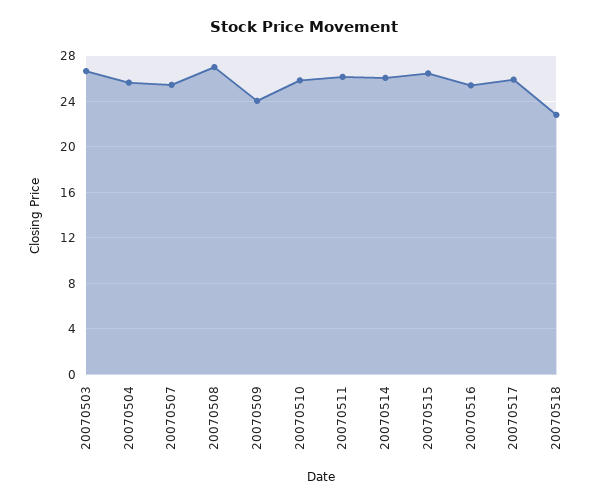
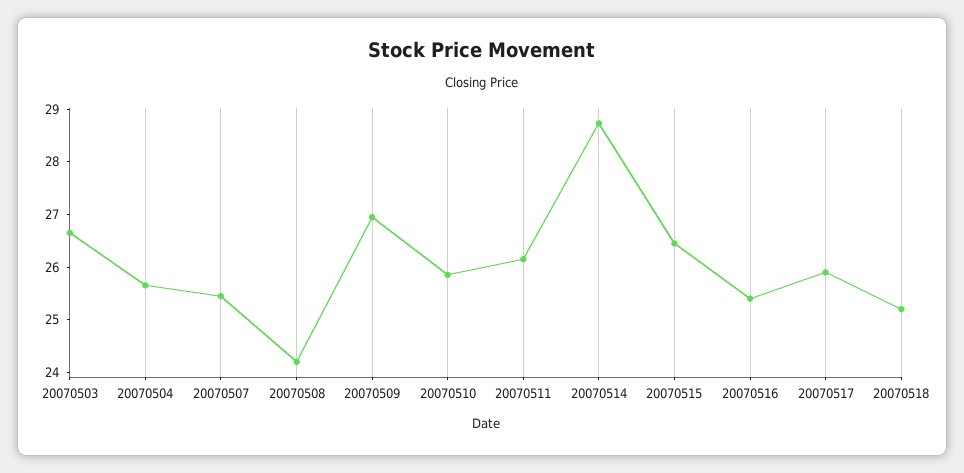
20070508: 27 -> 24.2
20070509: 24 -> 27
20070514: 26 -> 28.8
20070518: 23 -> 25.2

